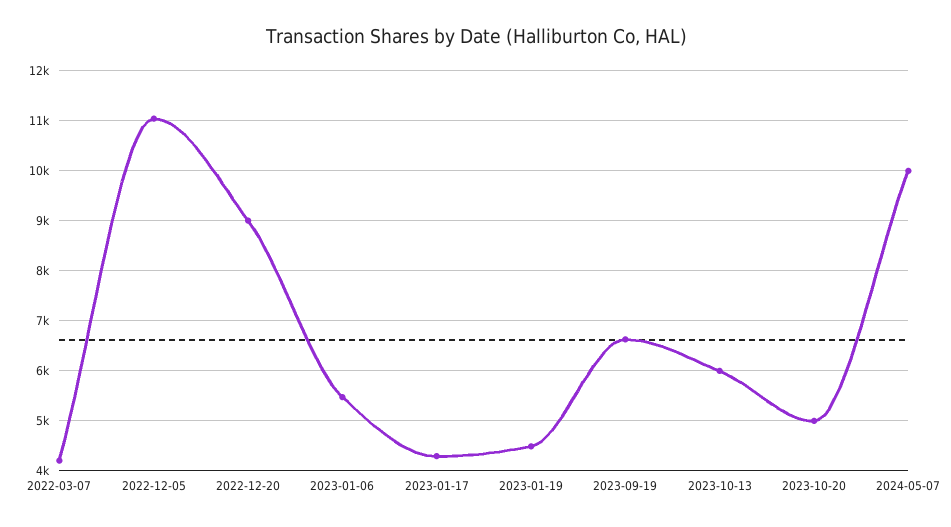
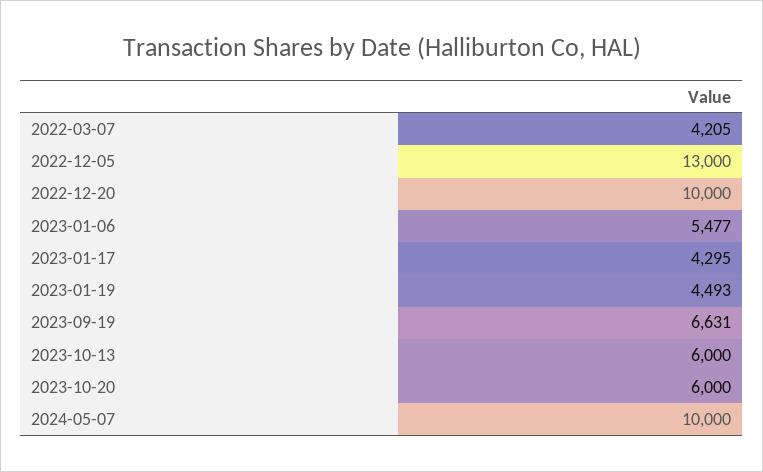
2022-12-05: 11000 -> 13000
2022-12-20: 9000 -> 10000
2023-10-20: 5000 -> 6000

